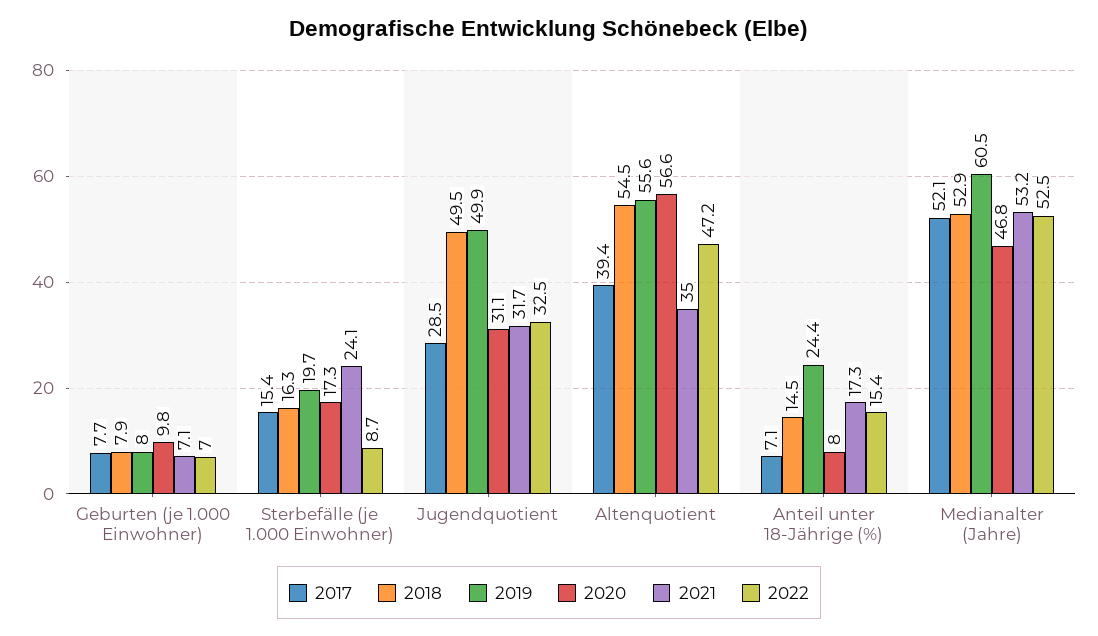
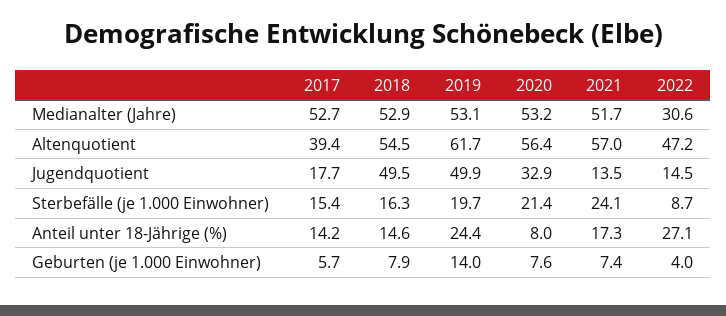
2017, Geburten (je 1.000 Einwohner): 7.7 -> 5.7
2019, Geburten (je 1.000 Einwohner): 8 -> 14
2020, Geburten (je 1.000 Einwohner): 9.8 -> 7.6
2021, Geburten (je 1.000 Einwohner): 7.1 -> 7.4
2022, Geburten (je 1.000 Einwohner): 7 -> 4
2020, Sterbefälle (je 1.000 Einwohner): 17.3 -> 21.4
2017, Jugendquotient: 28.5 -> 17.7
2020, Jugendquotient: 31.1 -> 32.9
2021, Jugendquotient: 31.7 -> 13.5
2022, Jugendquotient: 32.5 -> 14.5
2019, Altenquotient: 55.6 -> 61.7
2020, Altenquotient: 56.6 -> 56.4
2021, Altenquotient: 35 -> 57
2017, Anteil unter 18-Jährige (%): 7.1 -> 14.2
2018, Anteil unter 18-Jährige (%): 14.5 -> 14.6
2022, Anteil unter 18-Jährige (%): 15.4 -> 27.1
2017, Medianalter (Jahre): 52.1 -> 52.7
2019, Medianalter (Jahre): 60.5 -> 53.1
2020, Medianalter (Jahre): 46.8 -> 53.2
2021, Medianalter (Jahre): 53.2 -> 51.7
2022, Medianalter (Jahre): 52.5 -> 30.6

